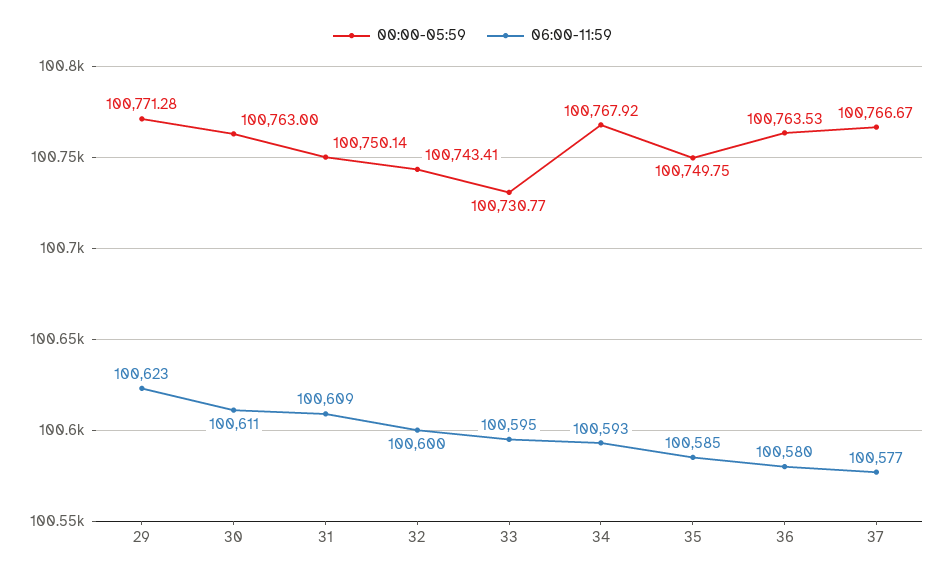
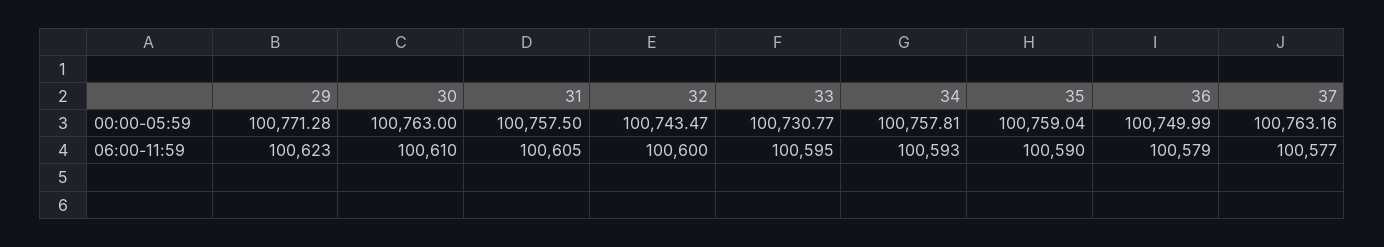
06:00-11:59, 30: 100611 -> 100610
00:00-05:59, 31: 100750.14 -> 100757.5
06:00-11:59, 31: 100609 -> 100605
00:00-05:59, 32: 100743.41 -> 100743.47
00:00-05:59, 34: 100767.92 -> 100757.81
00:00-05:59, 35: 100749.75 -> 100759.04
06:00-11:59, 35: 100585 -> 100590
00:00-05:59, 36: 100763.53 -> 100749.99
06:00-11:59, 36: 100580 -> 100579
00:00-05:59, 37: 100766.67 -> 100763.16

